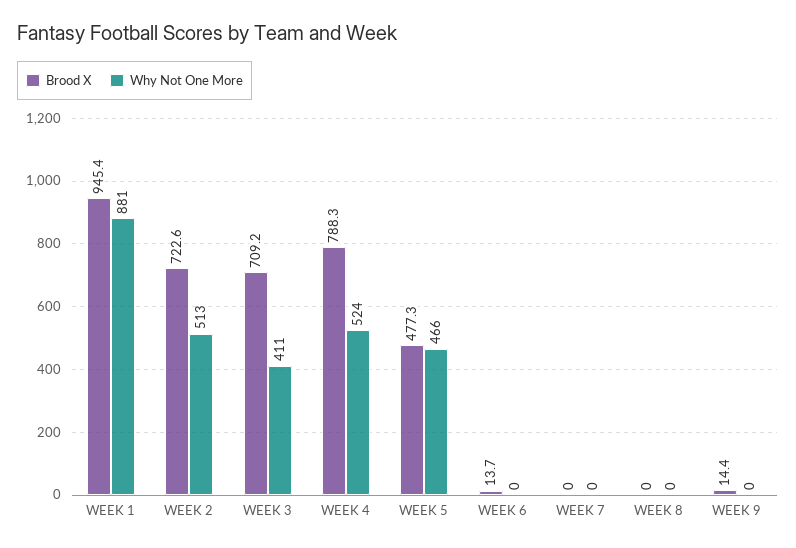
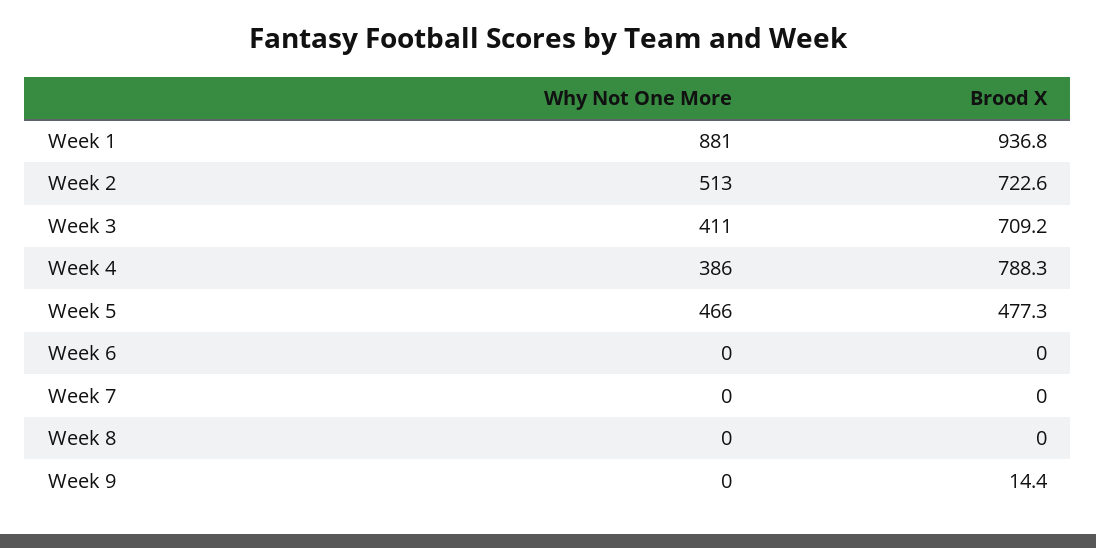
Brood X, WEEK 1: 945.4 -> 936.8
Why Not One More, WEEK 4: 524 -> 386
Brood X, WEEK 6: 13.7 -> 0

